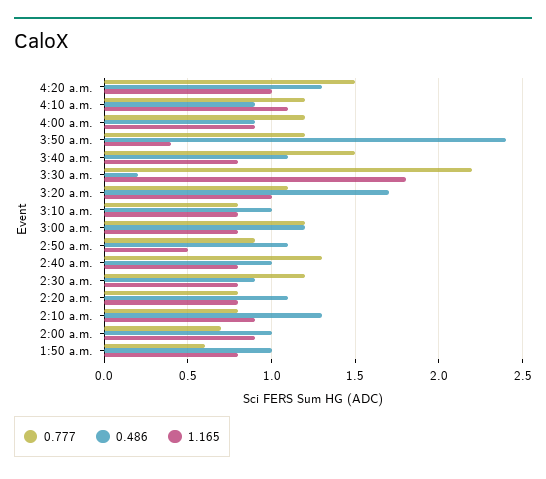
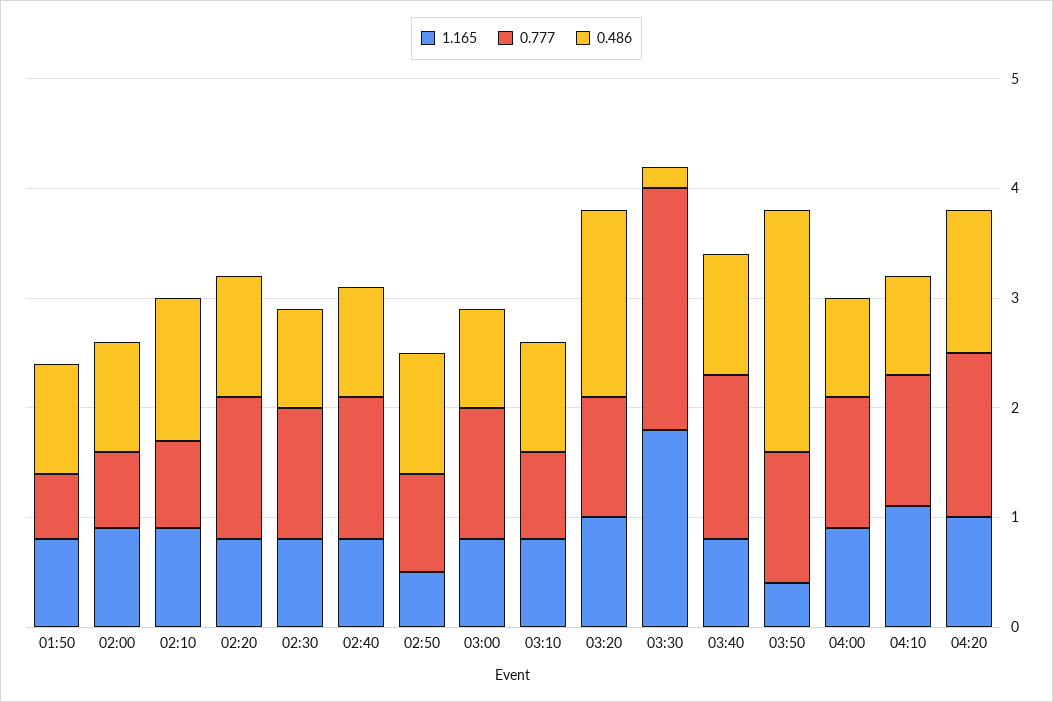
0.486, 3:50 a.m.: 2.4 -> 2.2
0.486, 3:00 a.m.: 1.2 -> 0.9
0.777, 2:20 a.m.: 0.8 -> 1.3

